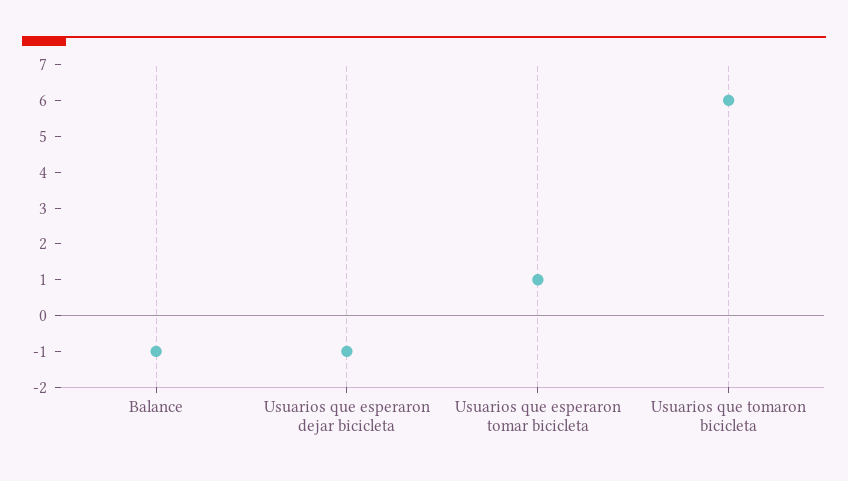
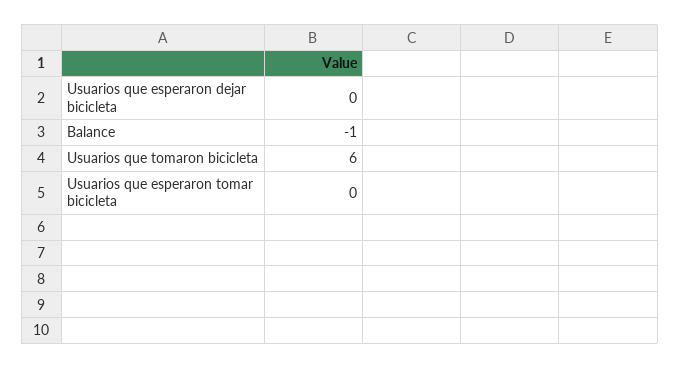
Usuarios que esperaron dejar bicicleta: -1 -> 0
Usuarios que esperaron tomar bicicleta: 1 -> 0

